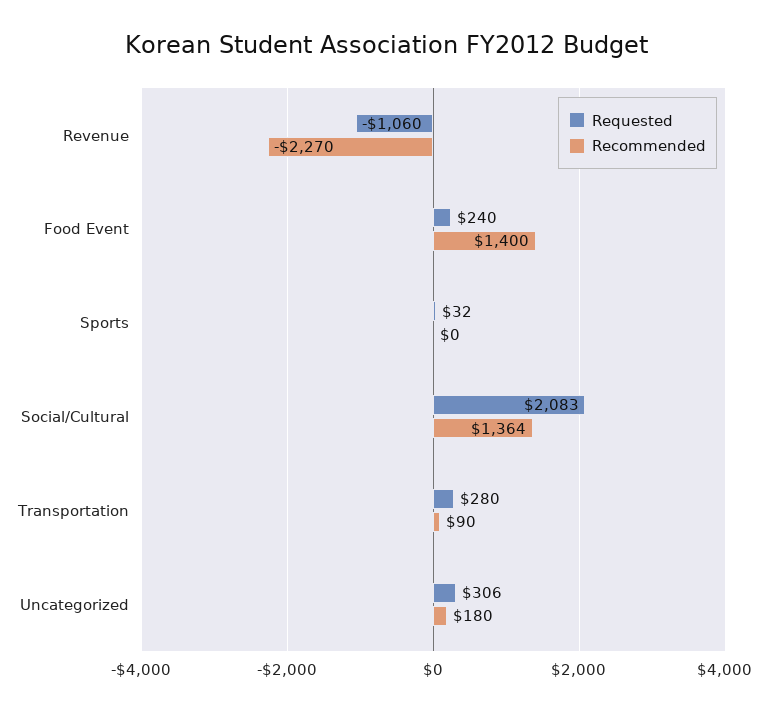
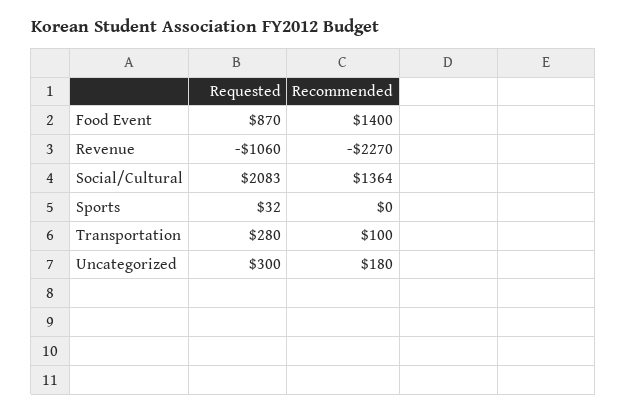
Requested, Food Event: 240 -> 870
Recommended, Transportation: 90 -> 100
Requested, Uncategorized: 306 -> 300

